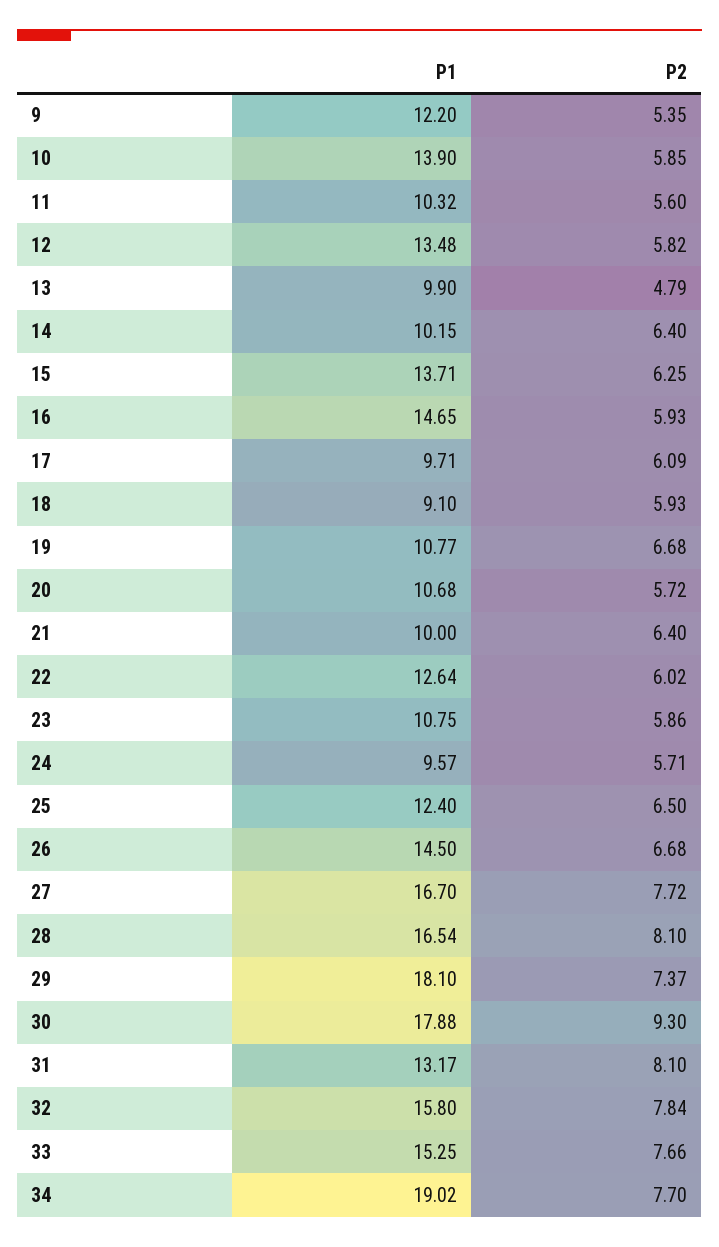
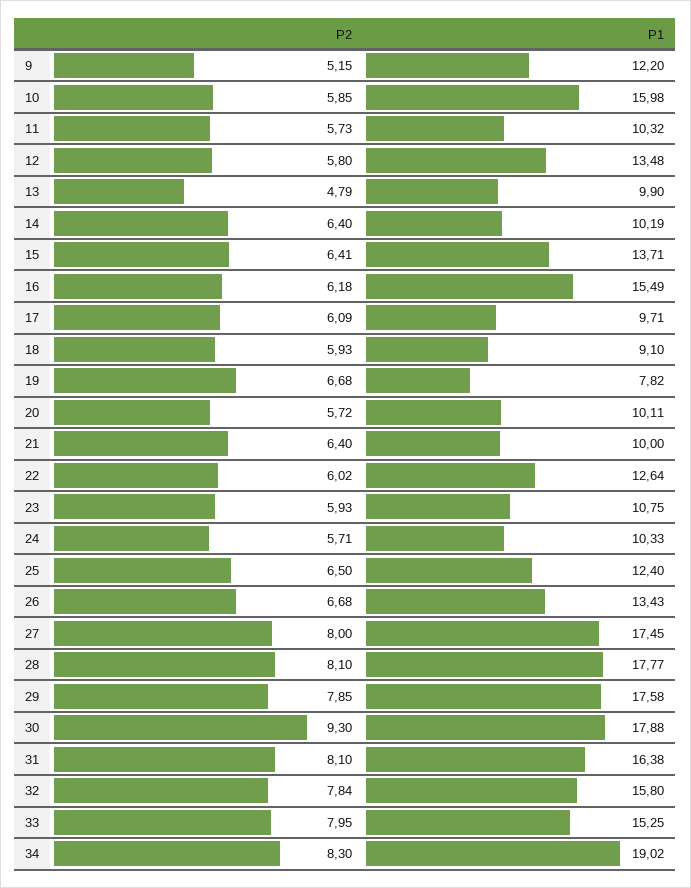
P2, 9: 5.35 -> 5.15
P1, 10: 13.9 -> 15.98
P2, 11: 5.6 -> 5.73
P2, 12: 5.82 -> 5.8
P1, 14: 10.15 -> 10.19
P2, 15: 6.25 -> 6.41
P1, 16: 14.65 -> 15.49
P2, 16: 5.93 -> 6.18
P1, 19: 10.77 -> 7.82
P1, 20: 10.68 -> 10.11
P2, 23: 5.86 -> 5.93
P1, 24: 9.57 -> 10.33
P1, 26: 14.5 -> 13.43
P1, 27: 16.7 -> 17.45
P2, 27: 7.72 -> 8
P1, 28: 16.54 -> 17.77
P1, 29: 18.1 -> 17.58
P2, 29: 7.37 -> 7.85
P1, 31: 13.17 -> 16.38
P2, 33: 7.66 -> 7.95
P2, 34: 7.7 -> 8.3

